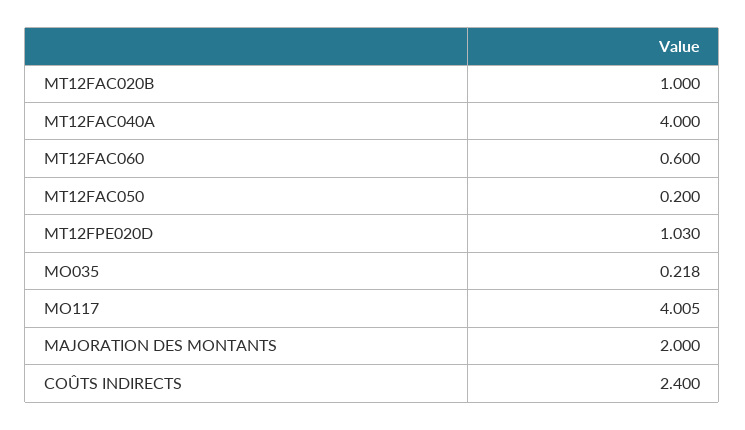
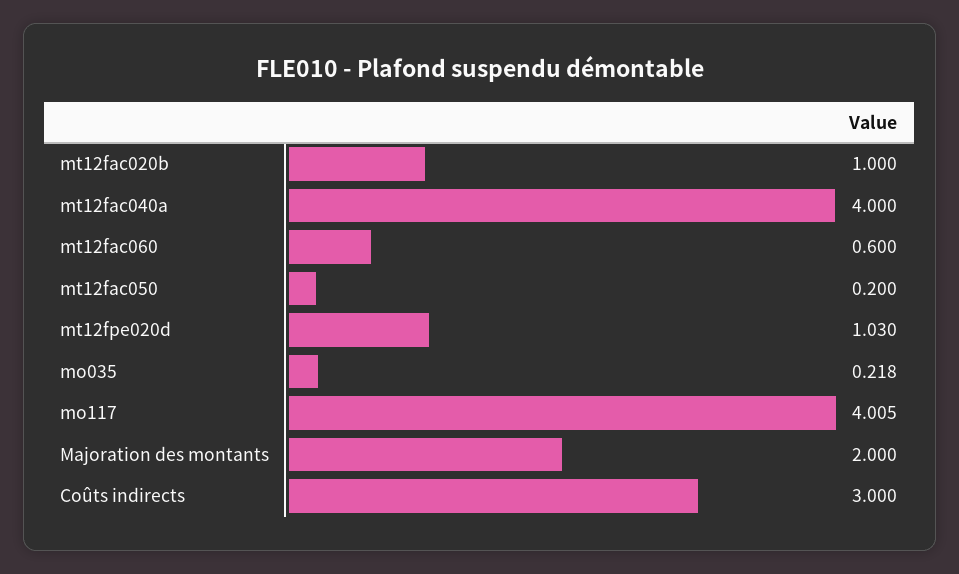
COÛTS INDIRECTS: 2.4 -> 3

